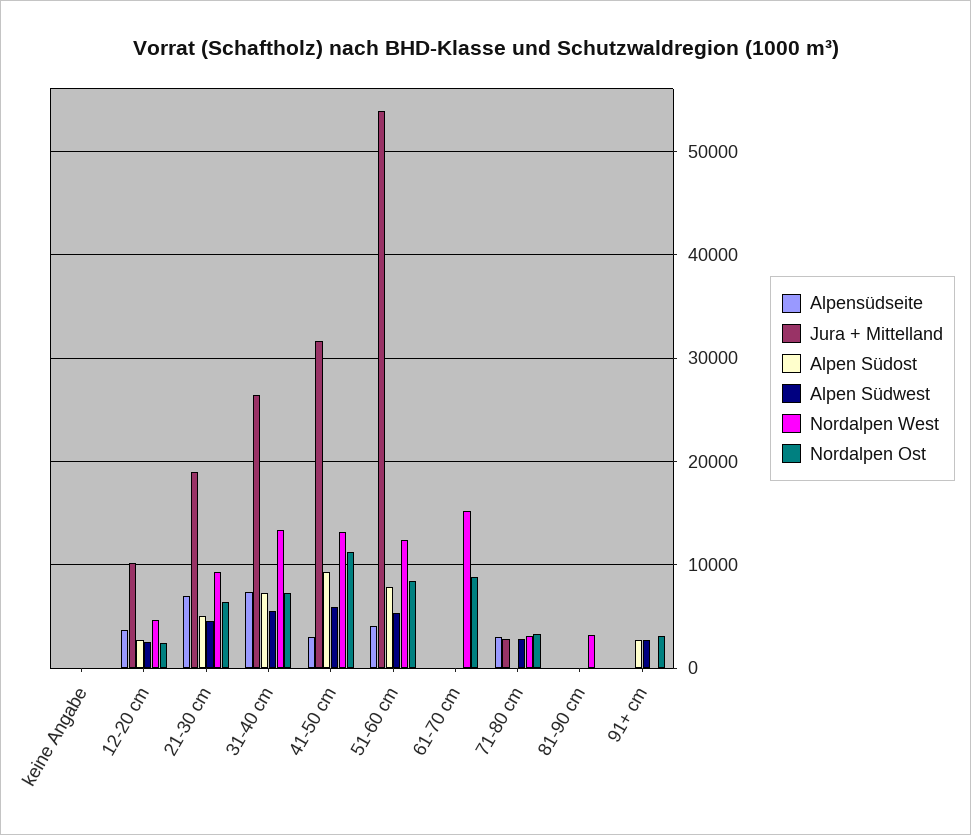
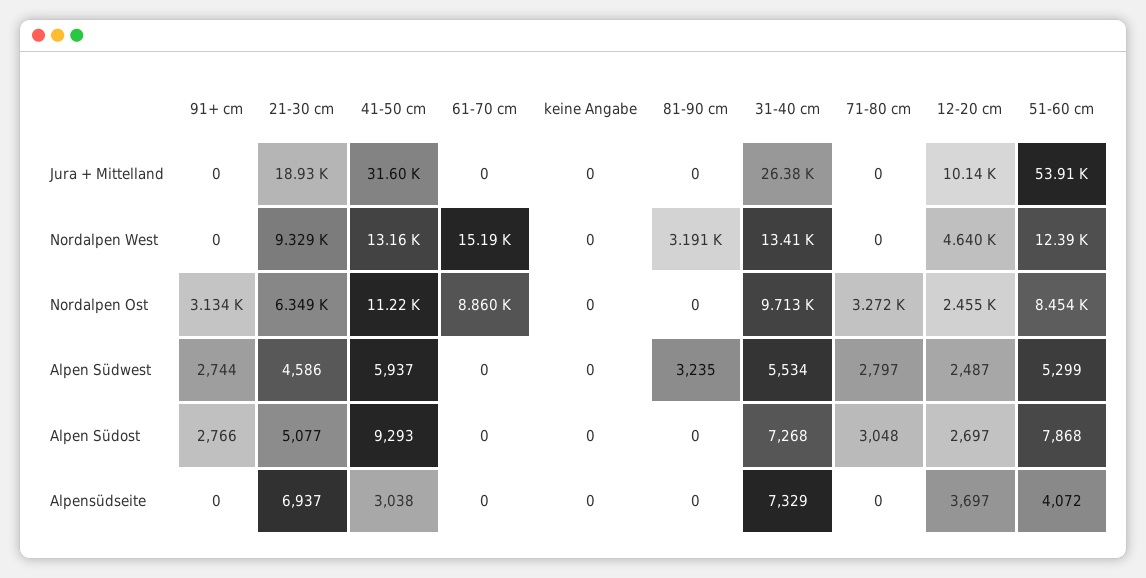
Nordalpen Ost, 31-40 cm: 7000 -> 9713
Alpensüdseite, 71-80 cm: 3000 -> 0
Jura + Mittelland, 71-80 cm: 3000 -> 0
Alpen Südost, 71-80 cm: 0 -> 3048
Nordalpen West, 71-80 cm: 3000 -> 0
Alpen Südwest, 81-90 cm: 0 -> 3235

